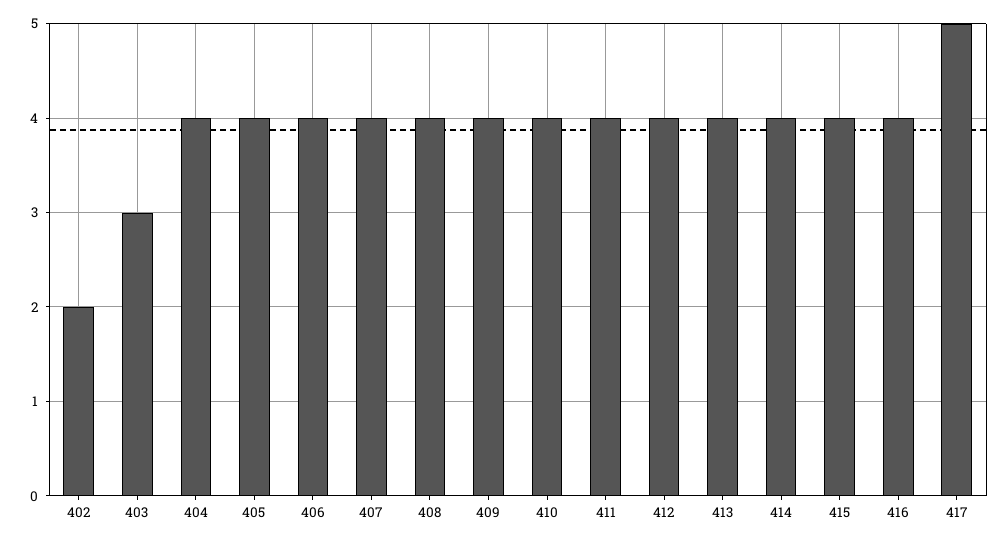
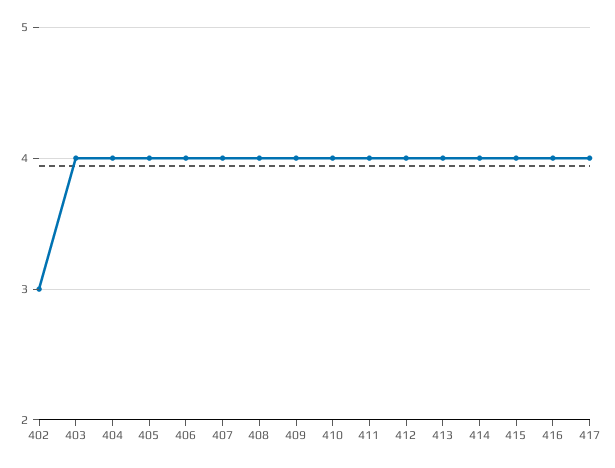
402: 2 -> 3
403: 3 -> 4
417: 5 -> 4

